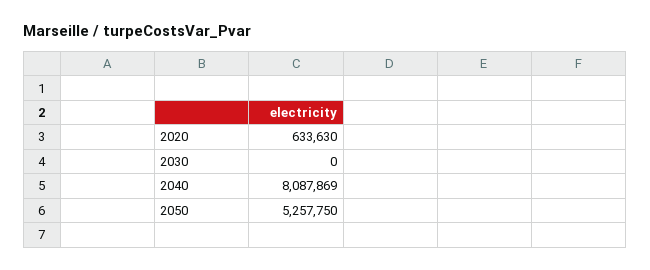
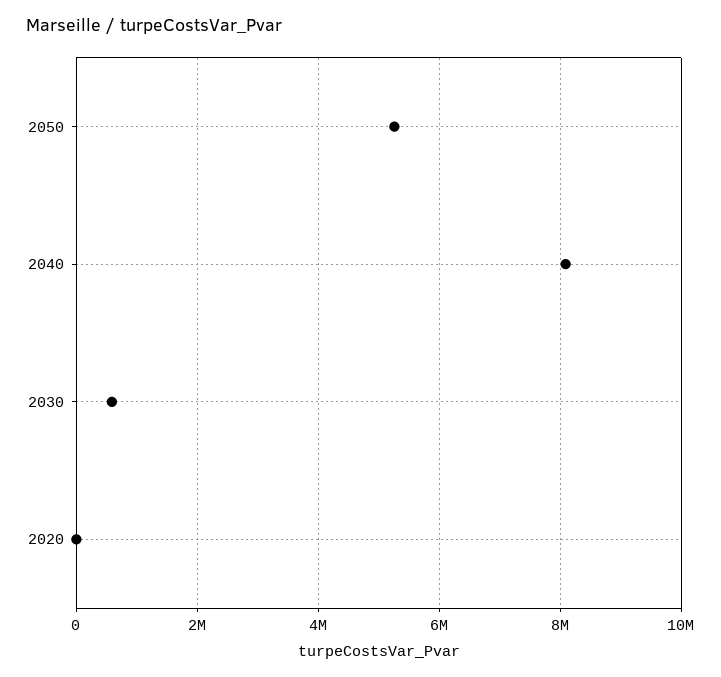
2020: 633630 -> 0
2030: 0 -> 600000

